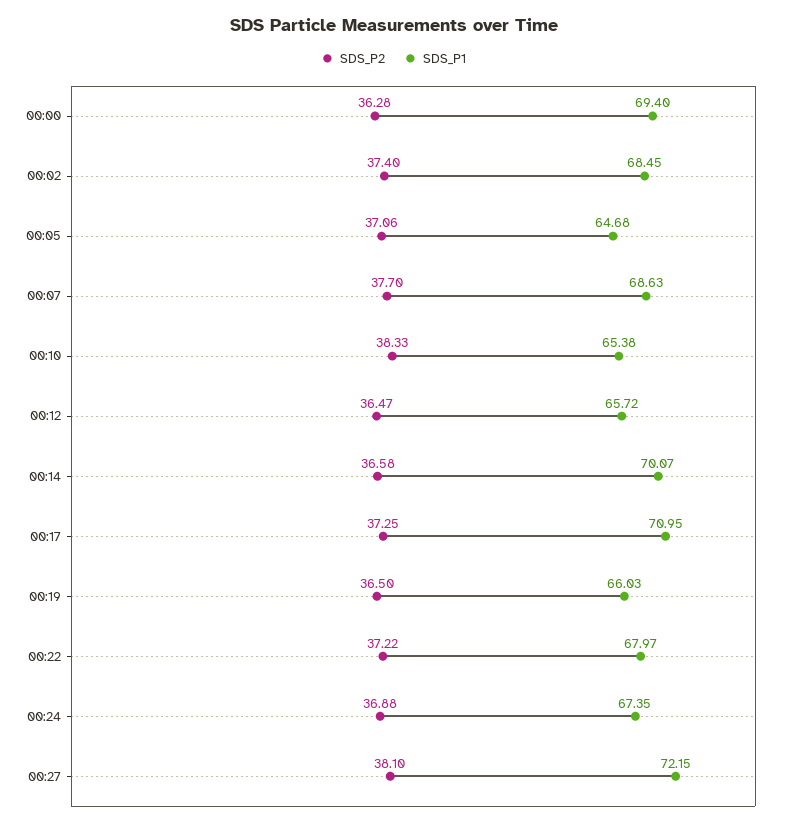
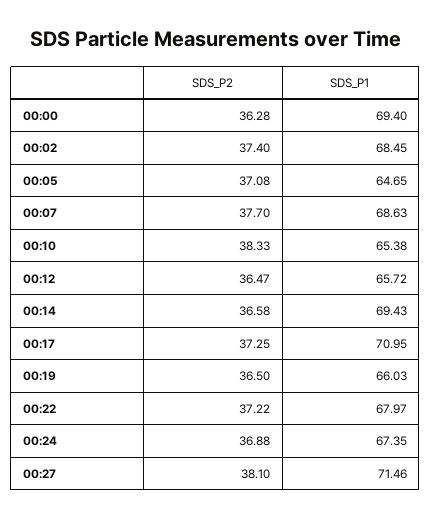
SDS_P2, 00:05: 37.06 -> 37.08
SDS_P1, 00:05: 64.68 -> 64.65
SDS_P1, 00:14: 70.07 -> 69.43
SDS_P1, 00:27: 72.15 -> 71.46

